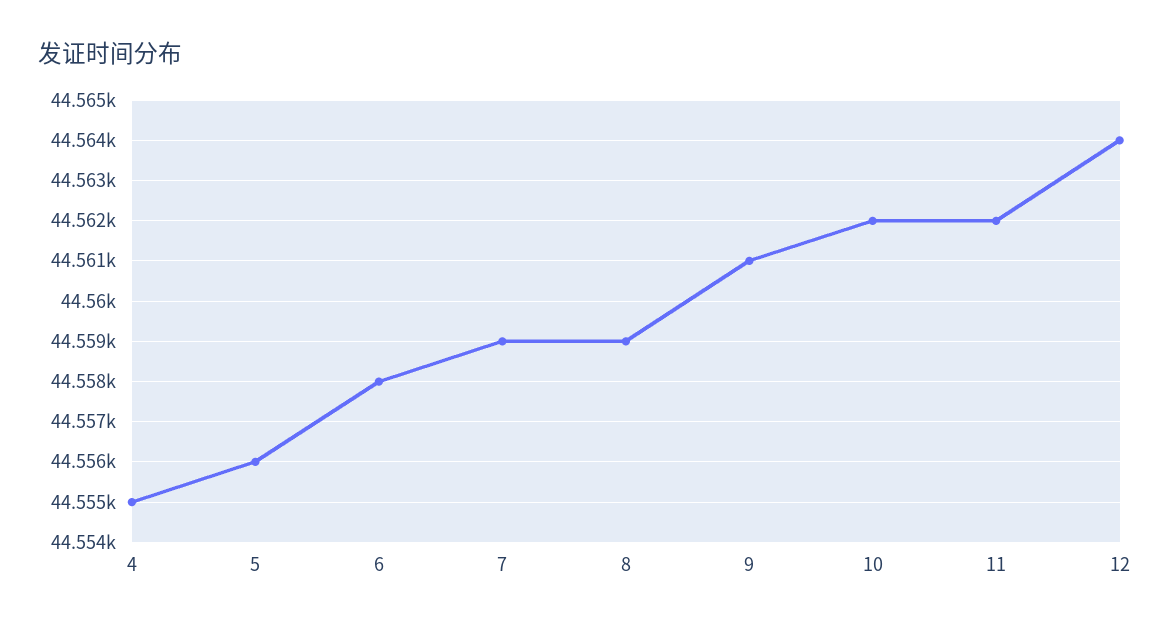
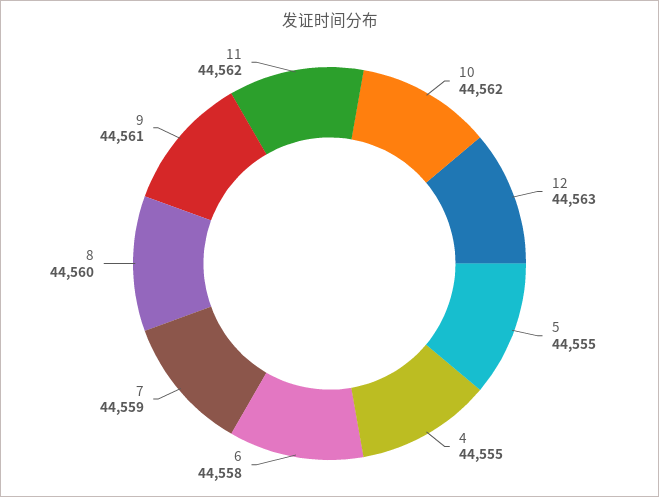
5: 44556 -> 44555
8: 44559 -> 44560
12: 44564 -> 44563

